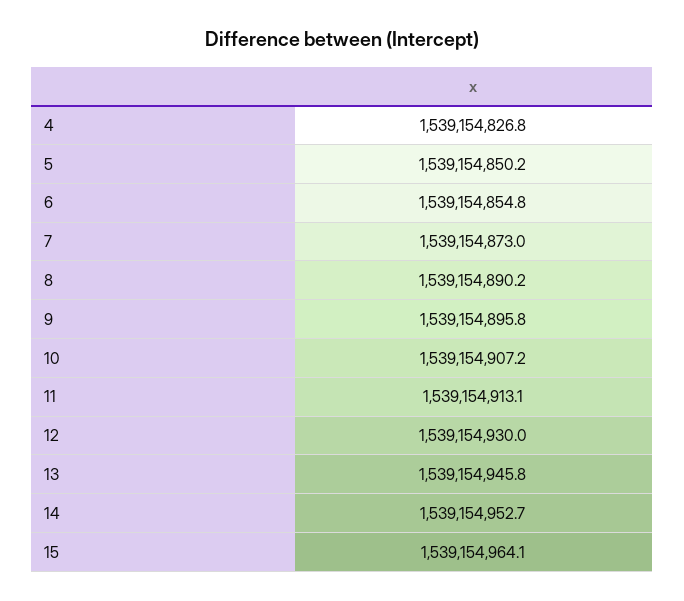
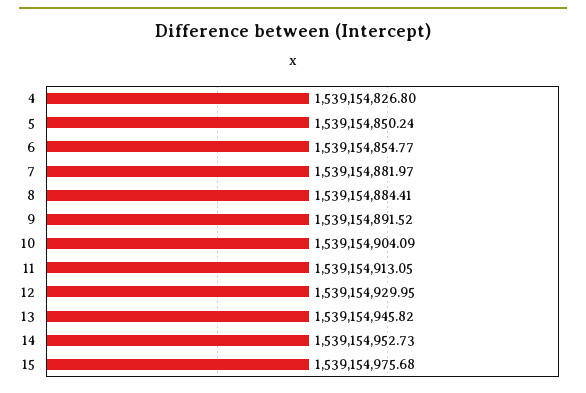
7: 1539154873 -> 1539154881.97
8: 1539154890.2 -> 1539154884.41
9: 1539154895.8 -> 1539154891.52
10: 1539154907.2 -> 1539154904.09
15: 1539154964.1 -> 1539154975.68

